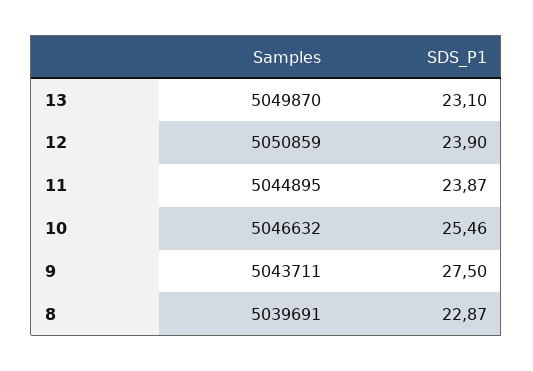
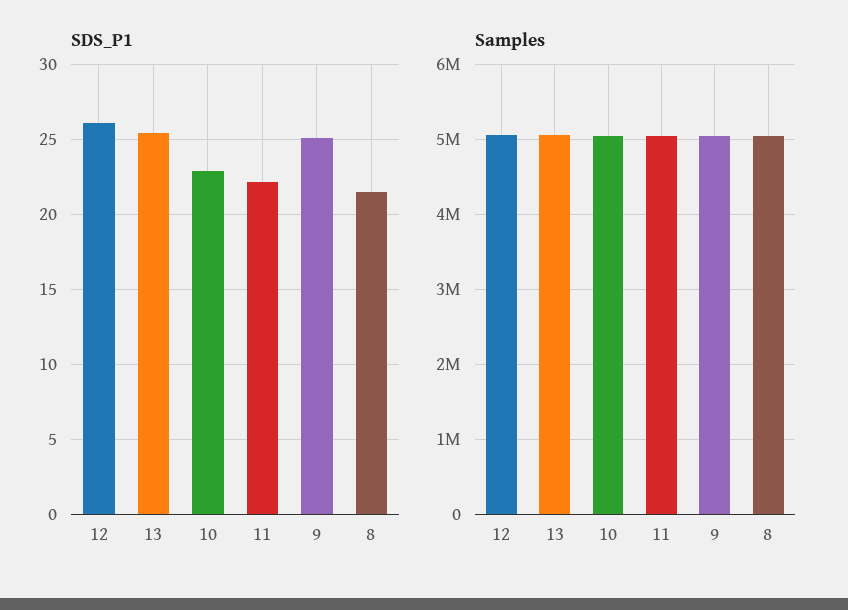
SDS_P1, 13: 23.1 -> 25.5
SDS_P1, 12: 23.9 -> 26
SDS_P1, 11: 23.87 -> 22
SDS_P1, 10: 25.46 -> 23
SDS_P1, 9: 27.5 -> 25
SDS_P1, 8: 22.87 -> 21.5

